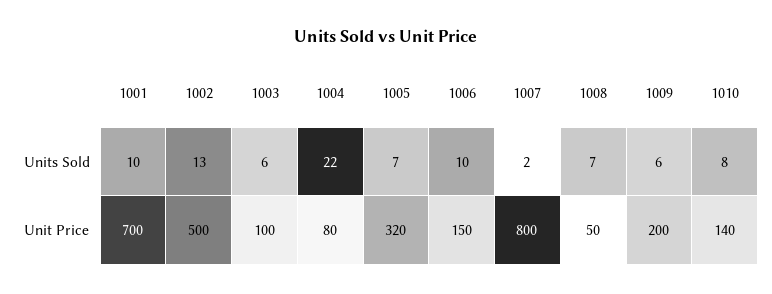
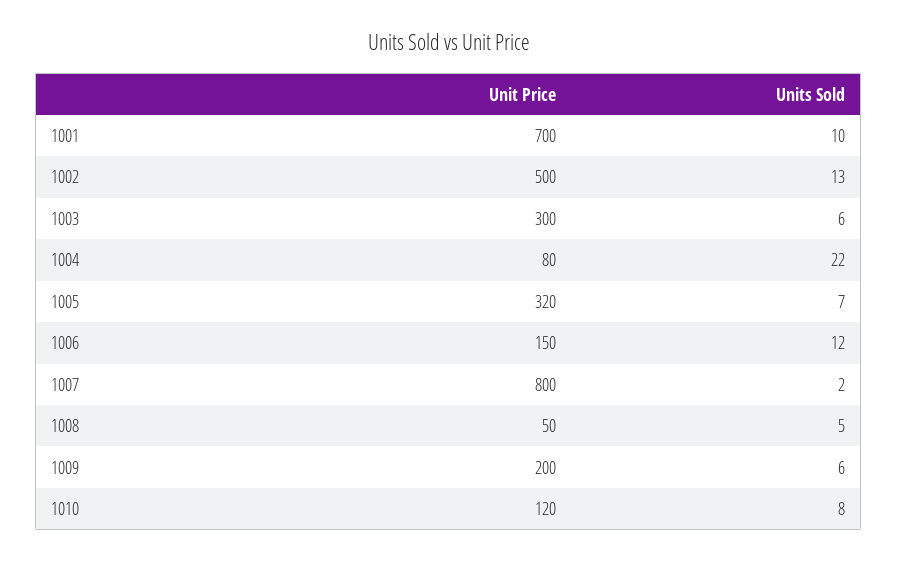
1006, Units Sold: 10 -> 12
1008, Units Sold: 7 -> 5
1003, Unit Price: 100 -> 300
1010, Unit Price: 140 -> 120

